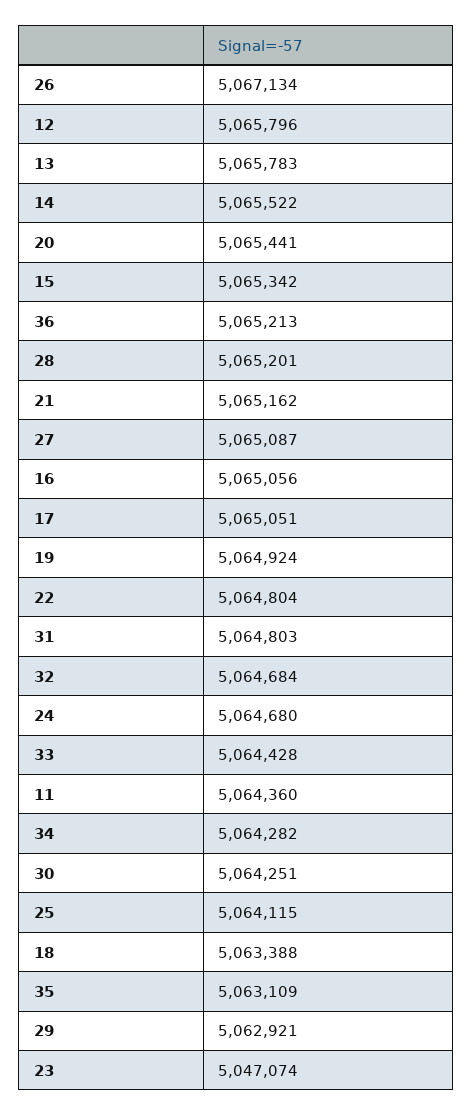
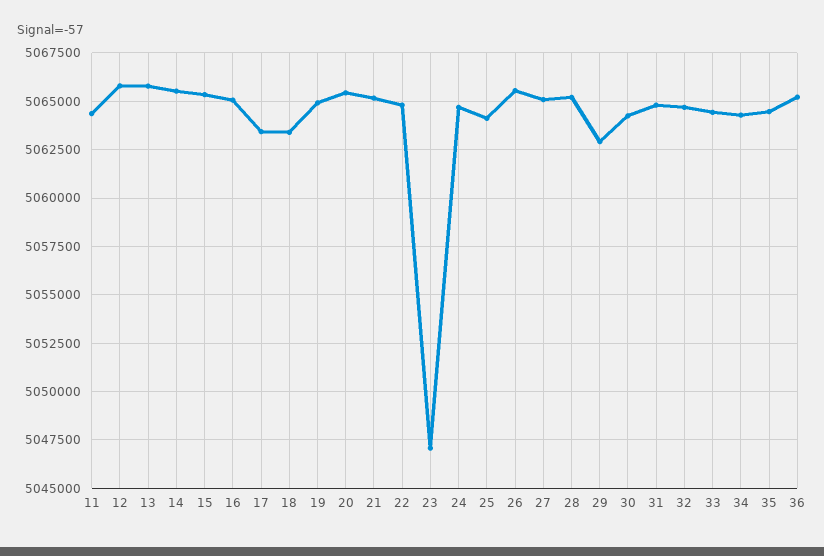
26: 5067134 -> 5065500
17: 5065051 -> 5063500
35: 5063109 -> 5064500

